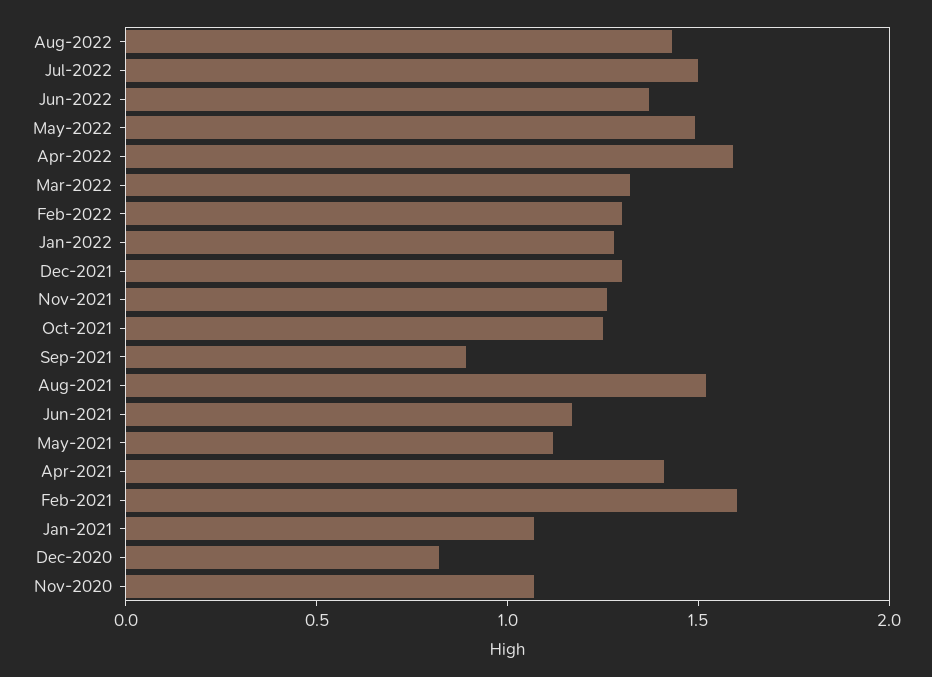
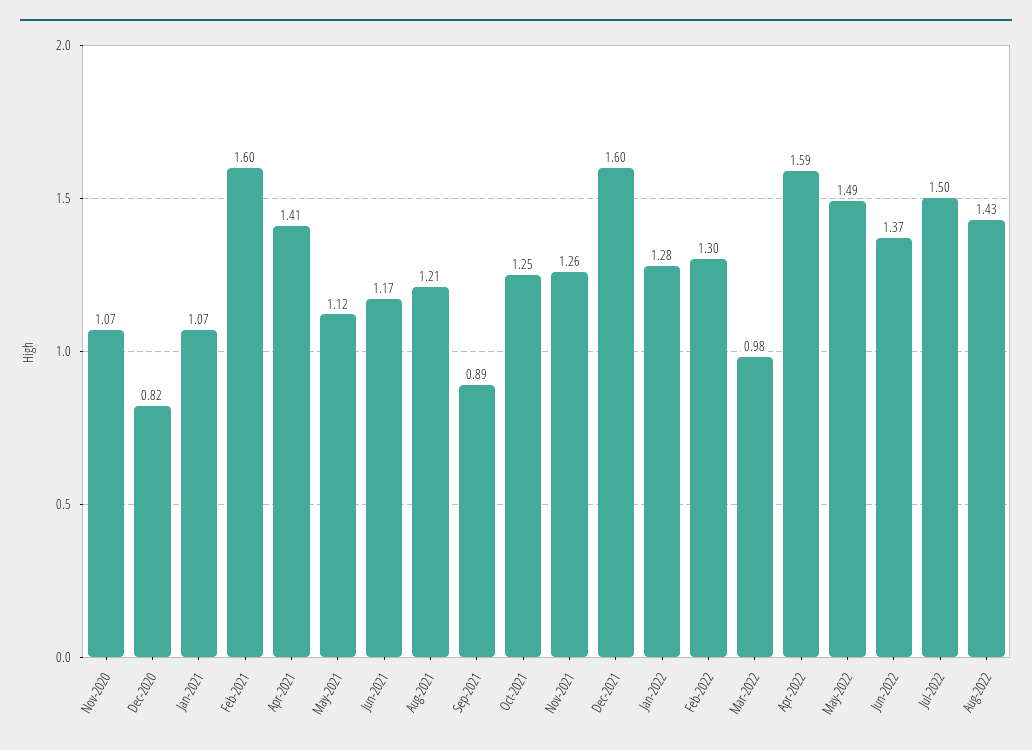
Mar-2022: 1.3 -> 0.98
Dec-2021: 1.3 -> 1.6
Aug-2021: 1.5 -> 1.21

